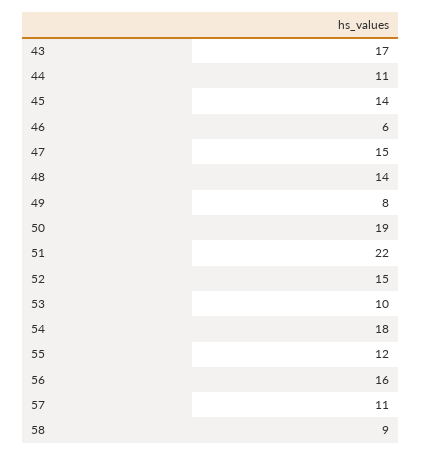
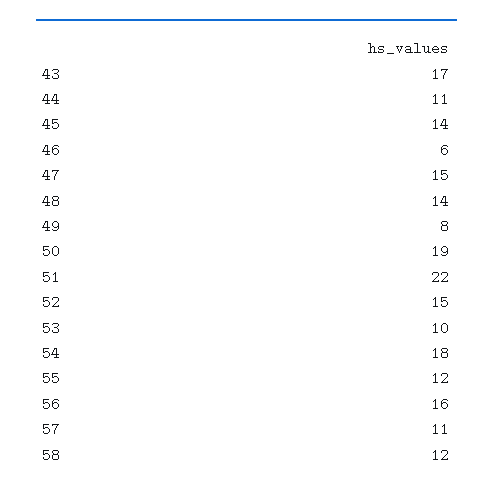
58: 9 -> 12

